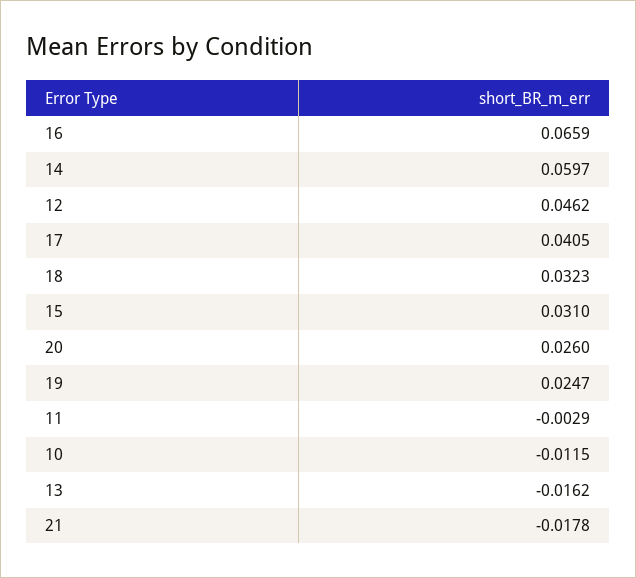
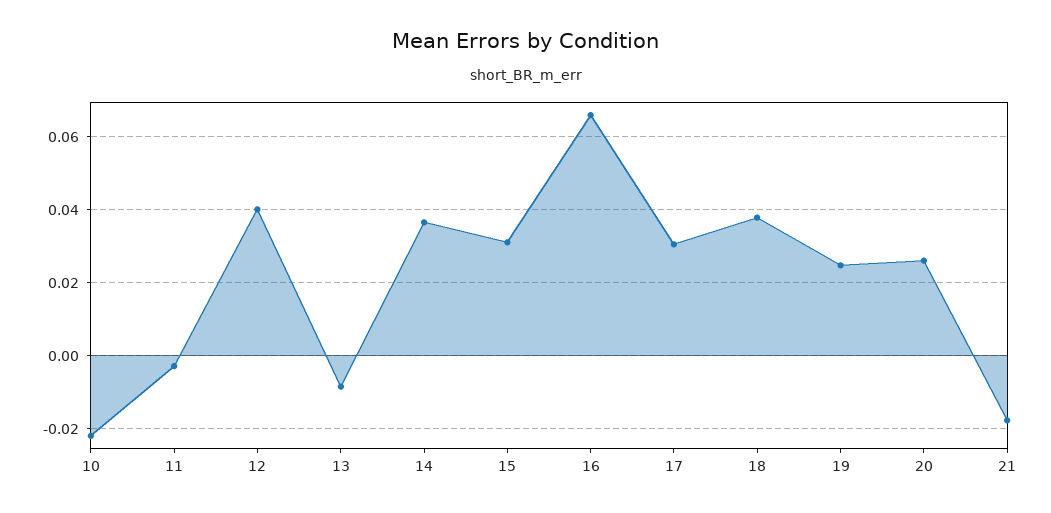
14: 0.0597 -> 0.036
12: 0.0462 -> 0.04
17: 0.0405 -> 0.03
18: 0.0323 -> 0.038
10: -0.0115 -> -0.022
13: -0.0162 -> -0.008

